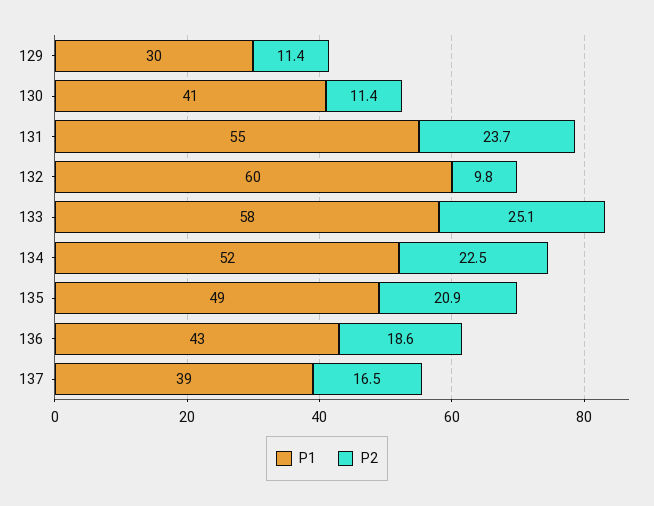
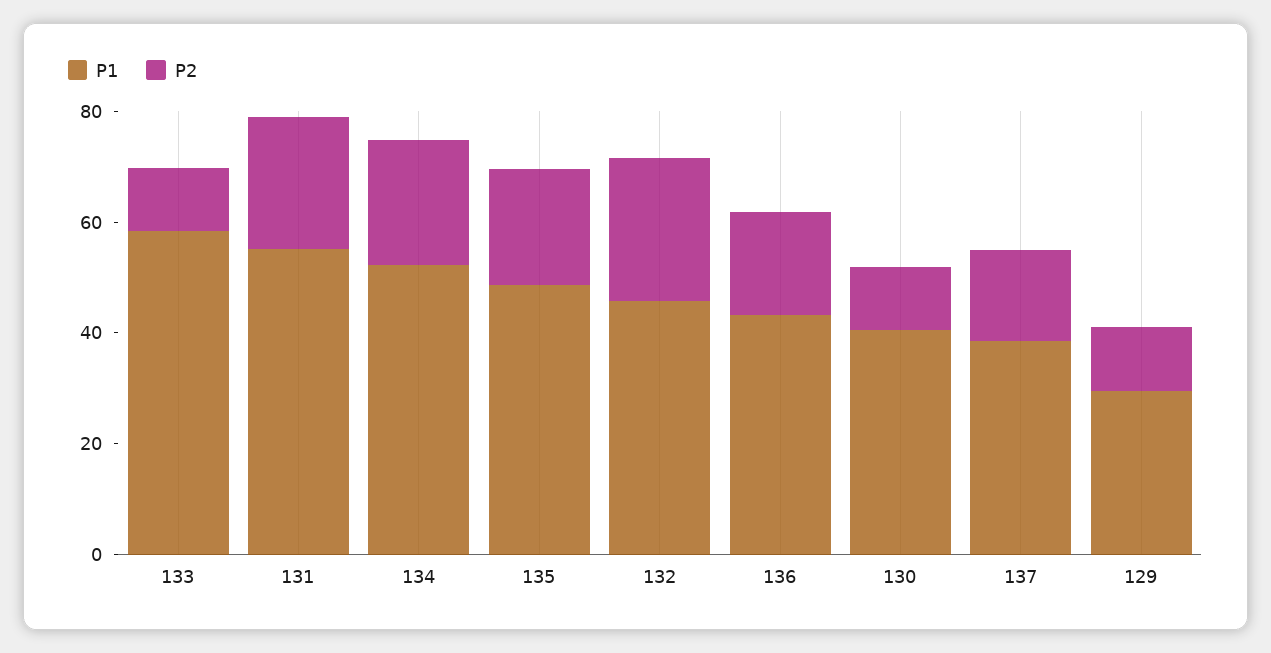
P1, 132: 60 -> 45
P2, 132: 9.8 -> 25
P2, 133: 25.1 -> 10

